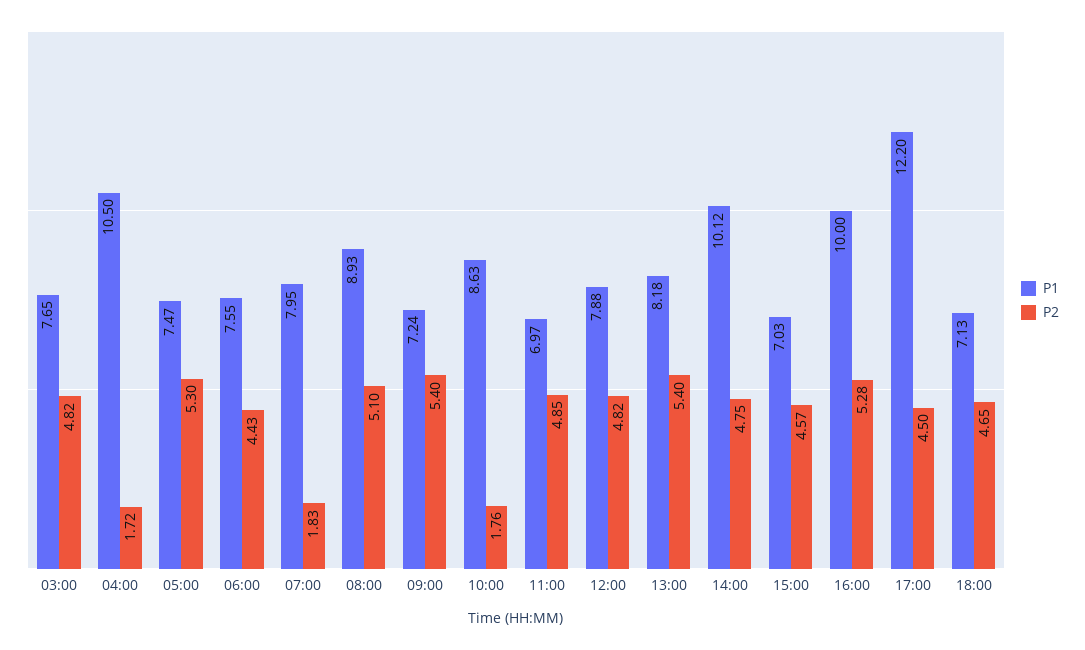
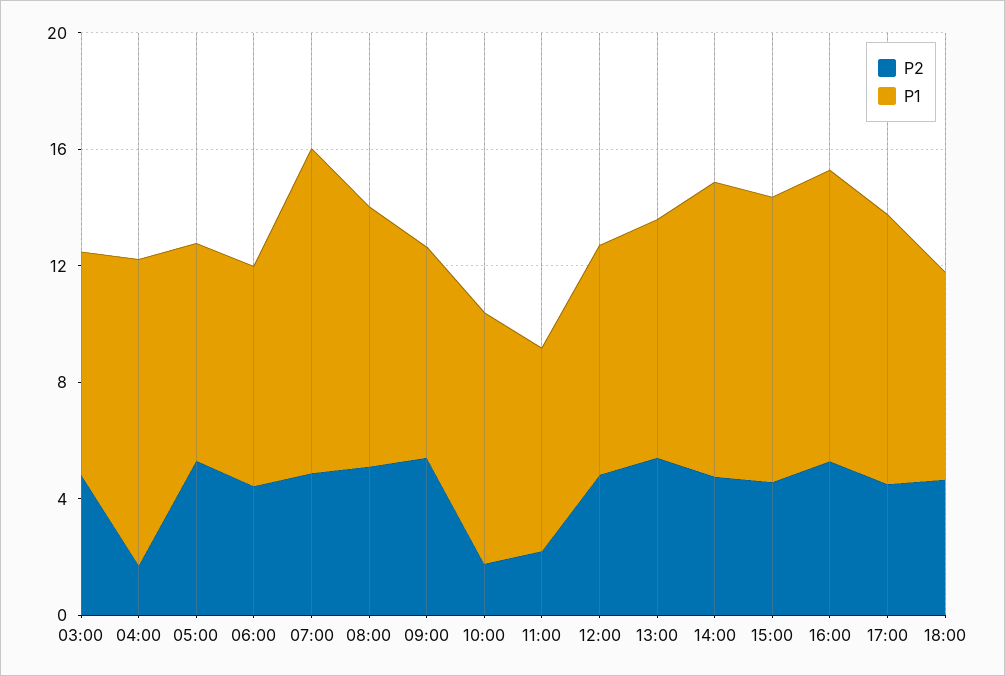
P1, 07:00: 7.95 -> 11
P2, 07:00: 1.83 -> 5
P2, 11:00: 4.85 -> 2
P1, 15:00: 7.03 -> 10
P1, 17:00: 12.2 -> 9

